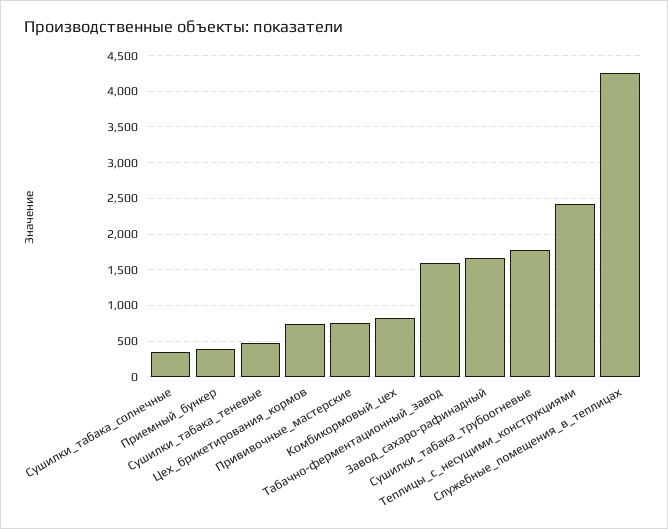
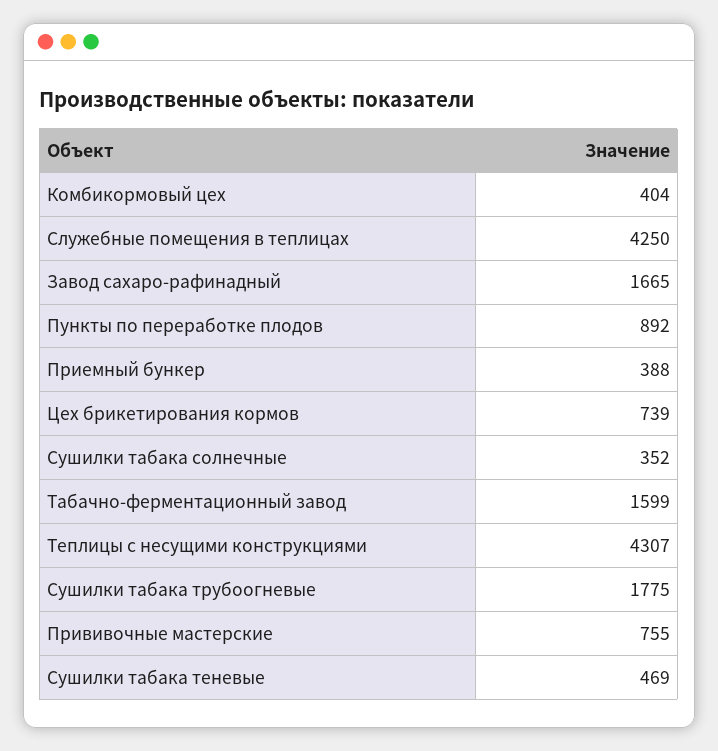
Комбикормовый_цех: 800 -> 404
Теплицы_с_несущими_конструкциями: 2400 -> 4307
Пункты по переработке плодов: none -> 892

